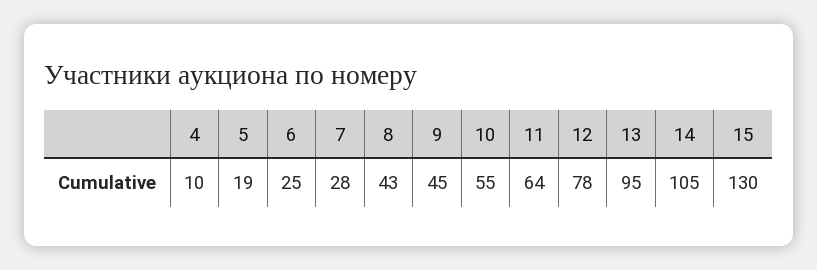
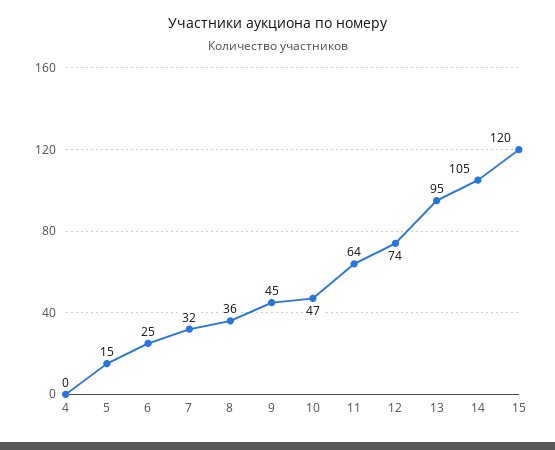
4: 10 -> 0
5: 19 -> 15
7: 28 -> 32
8: 43 -> 36
10: 55 -> 47
12: 78 -> 74
15: 130 -> 120

